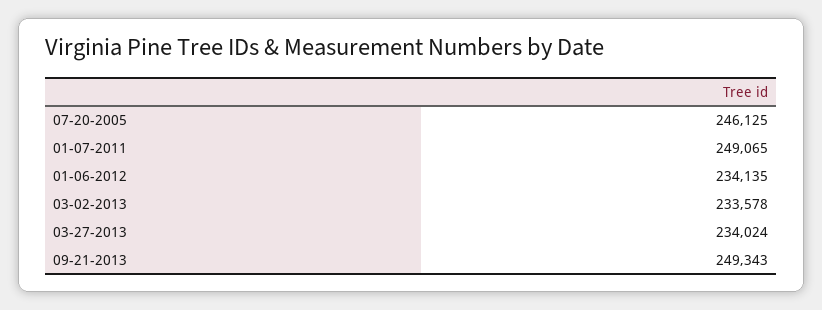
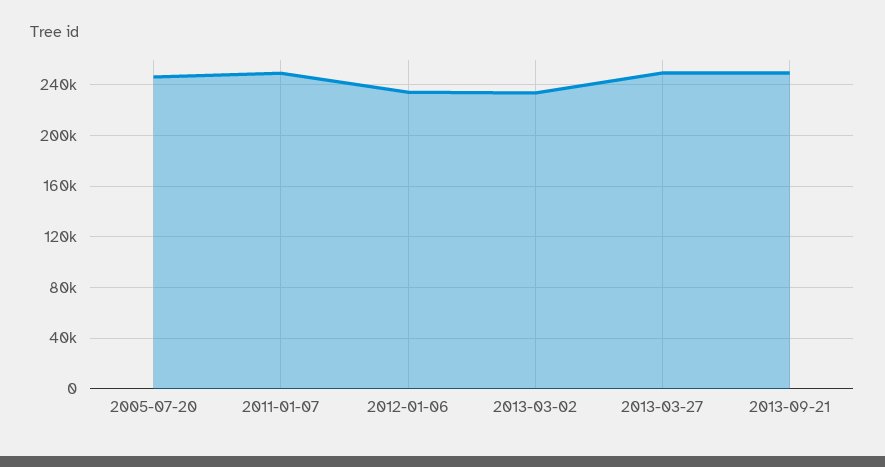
03-27-2013: 234024 -> 250000

